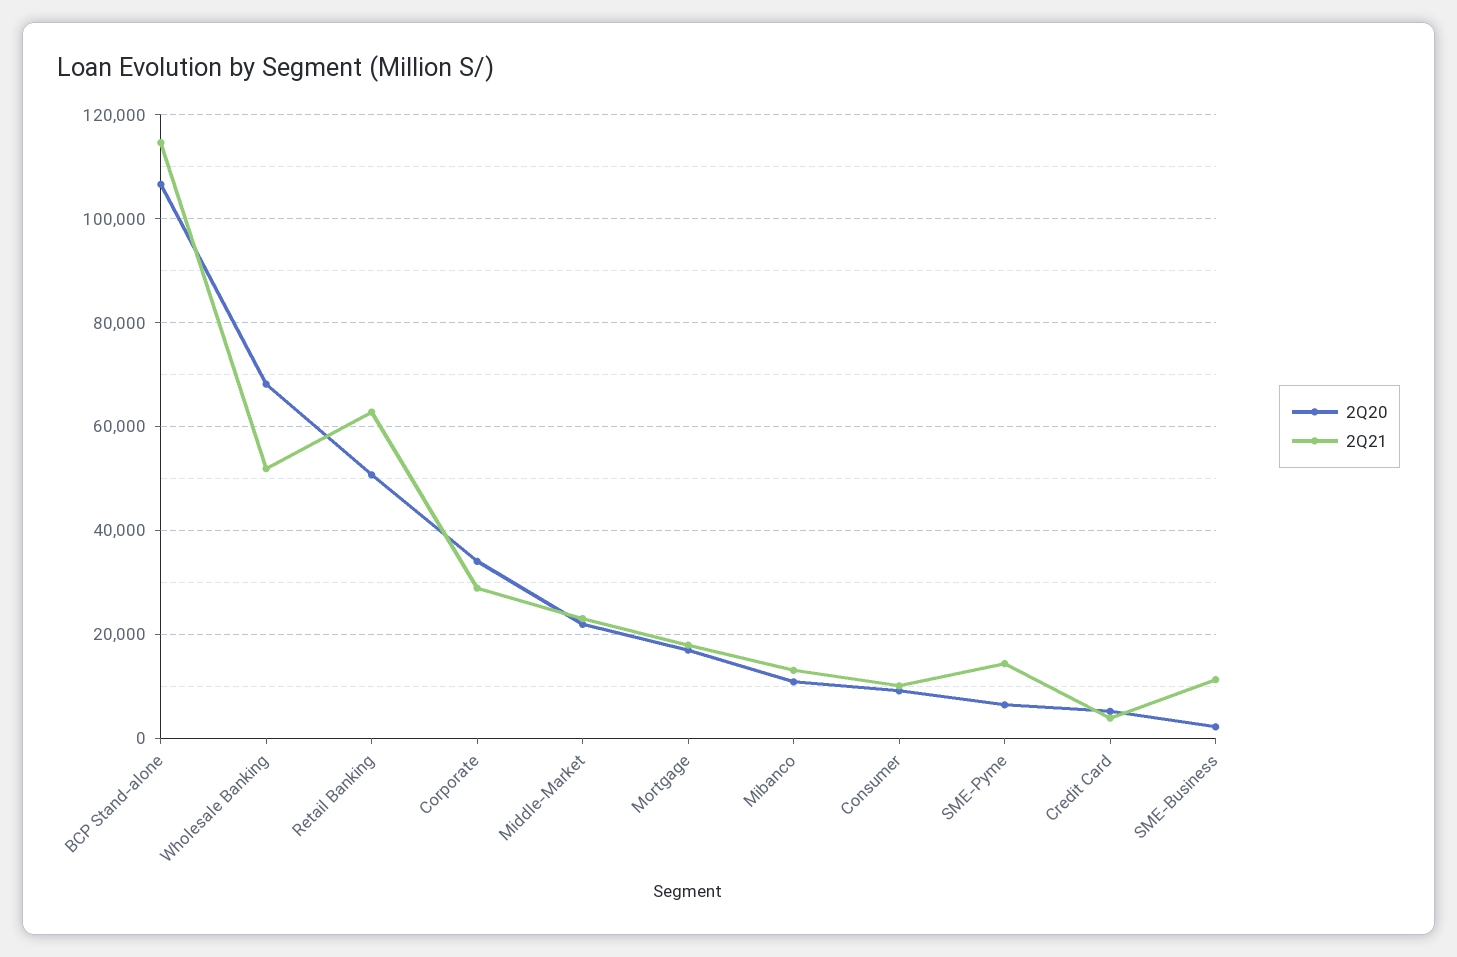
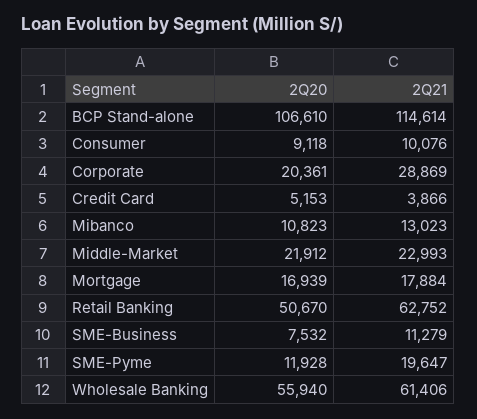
2Q20, Wholesale Banking: 68000 -> 55940
2Q21, Wholesale Banking: 52000 -> 61406
2Q20, Corporate: 34000 -> 20361
2Q20, SME-Pyme: 6000 -> 11928
2Q21, SME-Pyme: 14000 -> 19647
2Q20, SME-Business: 2000 -> 7532

